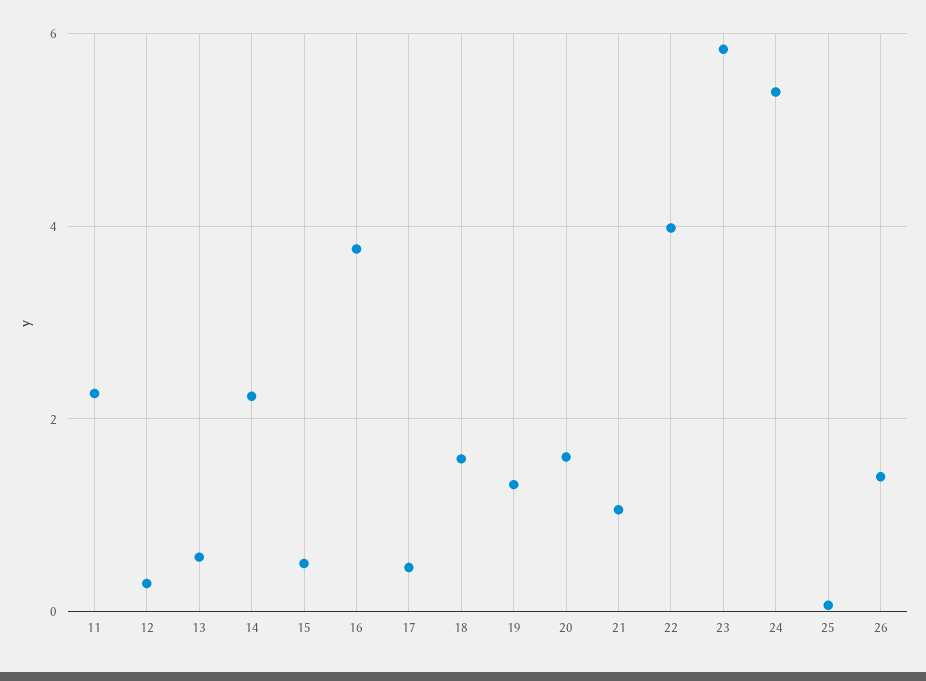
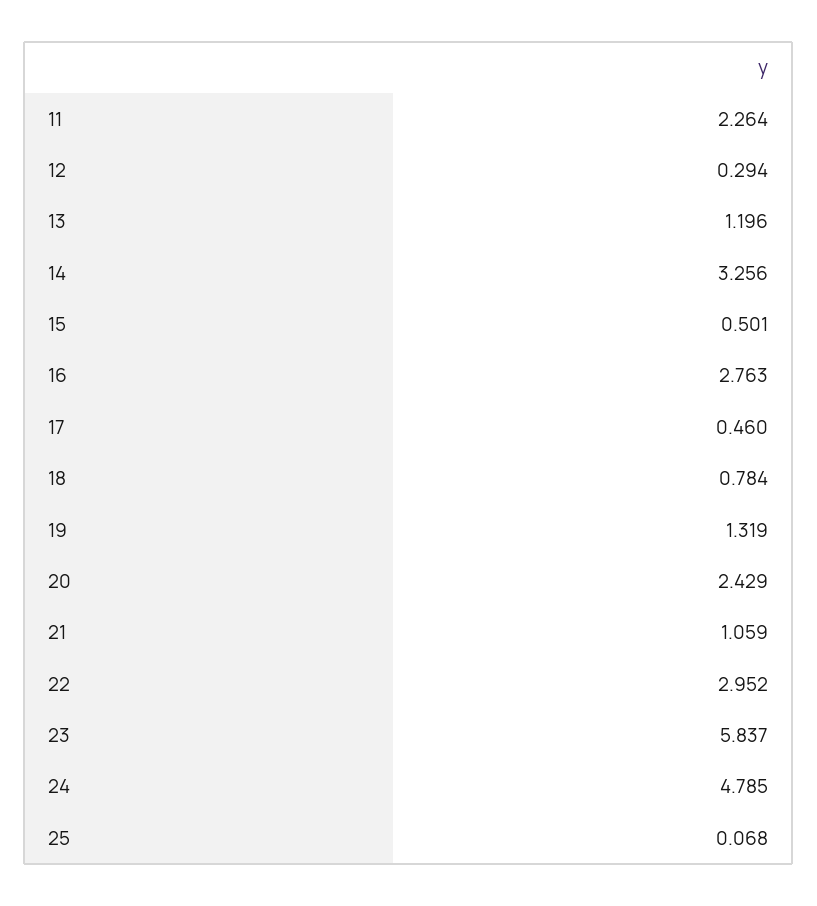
13: 0.6 -> 1.196
14: 2.2 -> 3.256
16: 3.8 -> 2.763
18: 1.6 -> 0.784
20: 1.6 -> 2.429
22: 4 -> 2.952
24: 5.4 -> 4.785
26: 1.4 -> none

